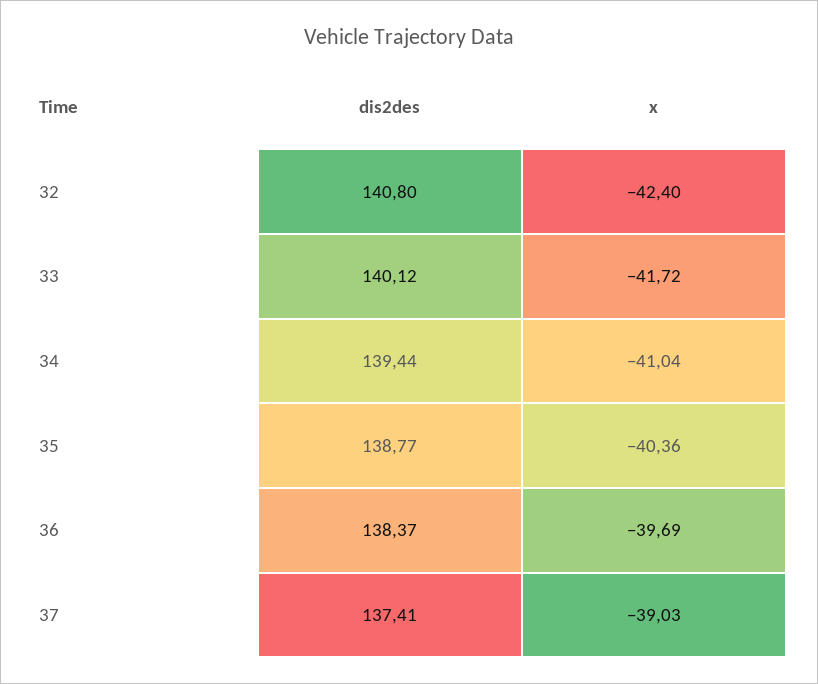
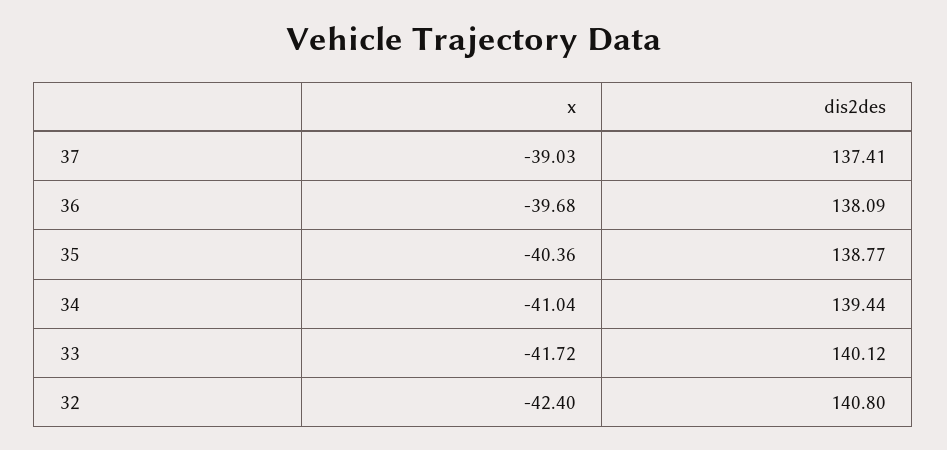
dis2des, 36: 138.37 -> 138.09
x, 36: -39.69 -> -39.68

